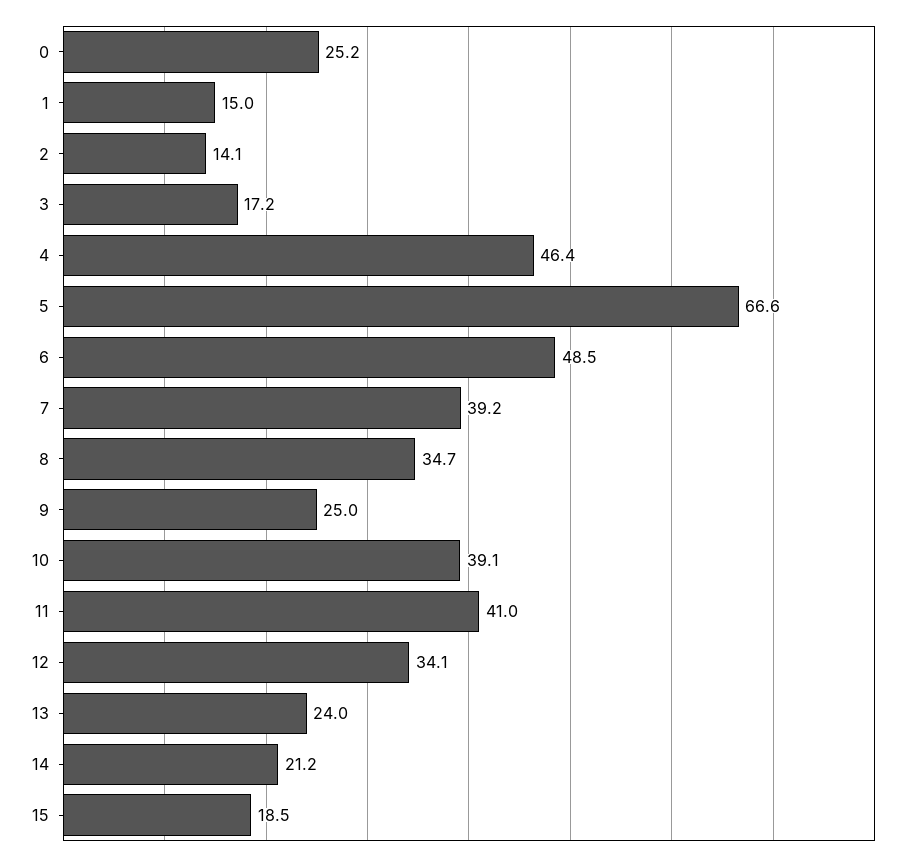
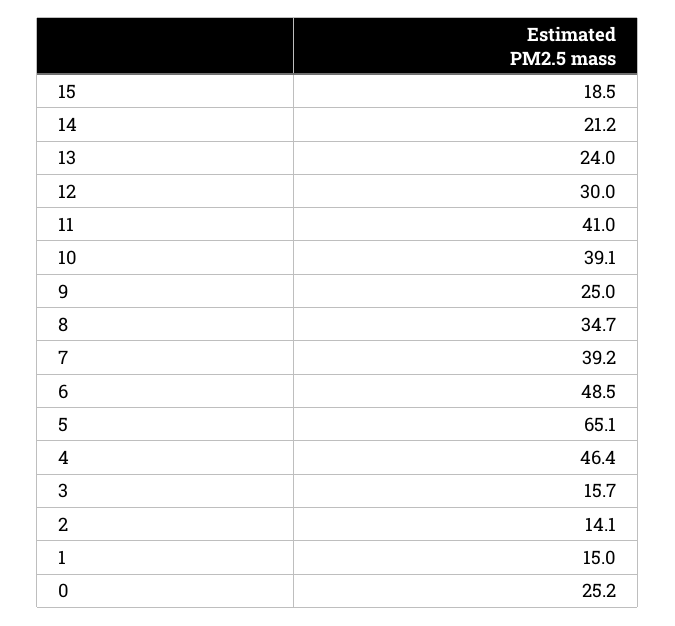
3: 17.2 -> 15.7
5: 66.6 -> 65.1
12: 34.1 -> 30

